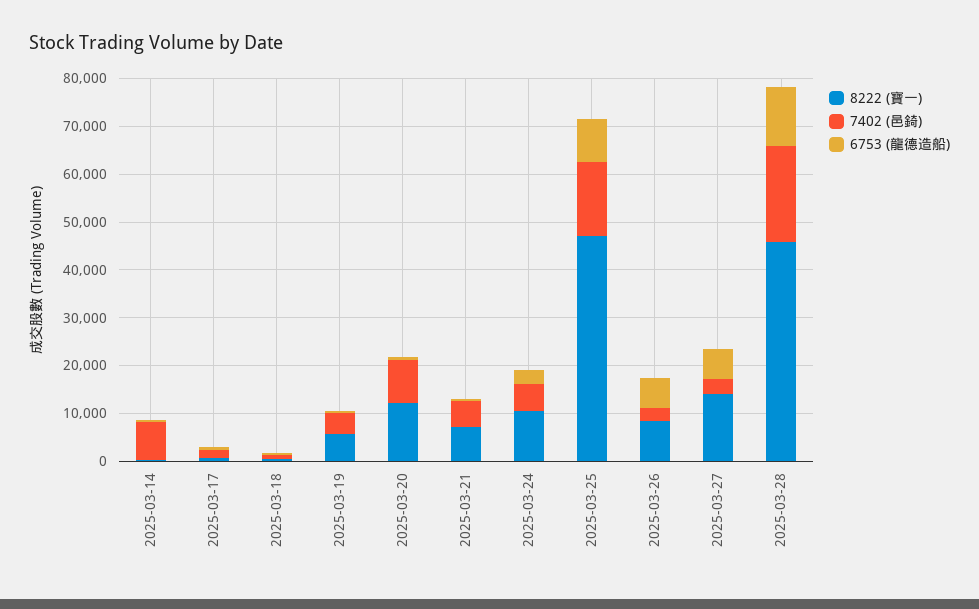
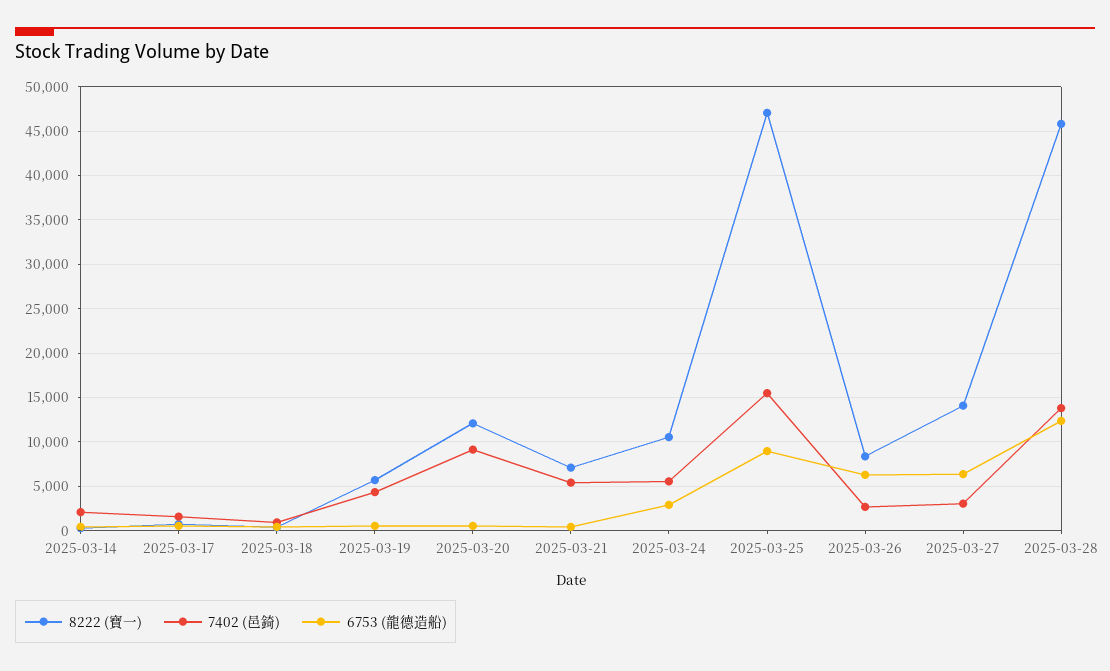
7402 (邑錡), 2025-03-14: 8000 -> 2000
7402 (邑錡), 2025-03-28: 20000 -> 14000

